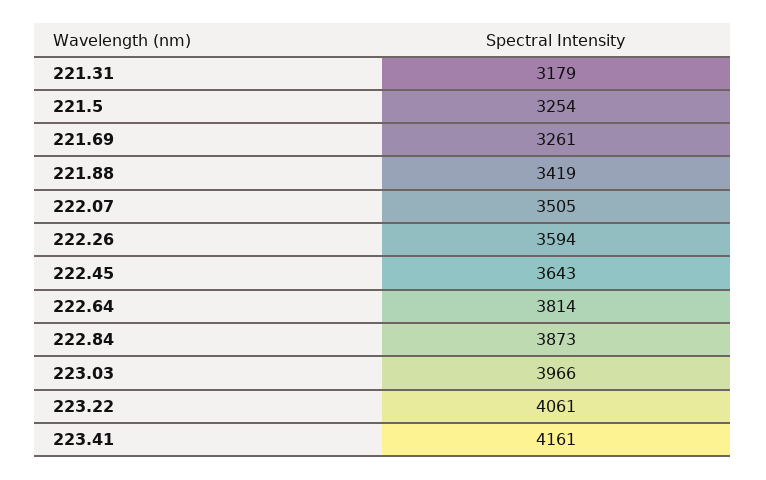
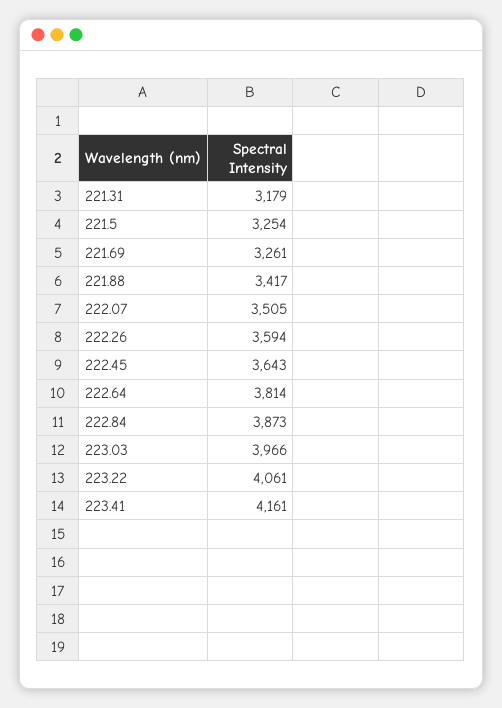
221.88: 3419 -> 3417

